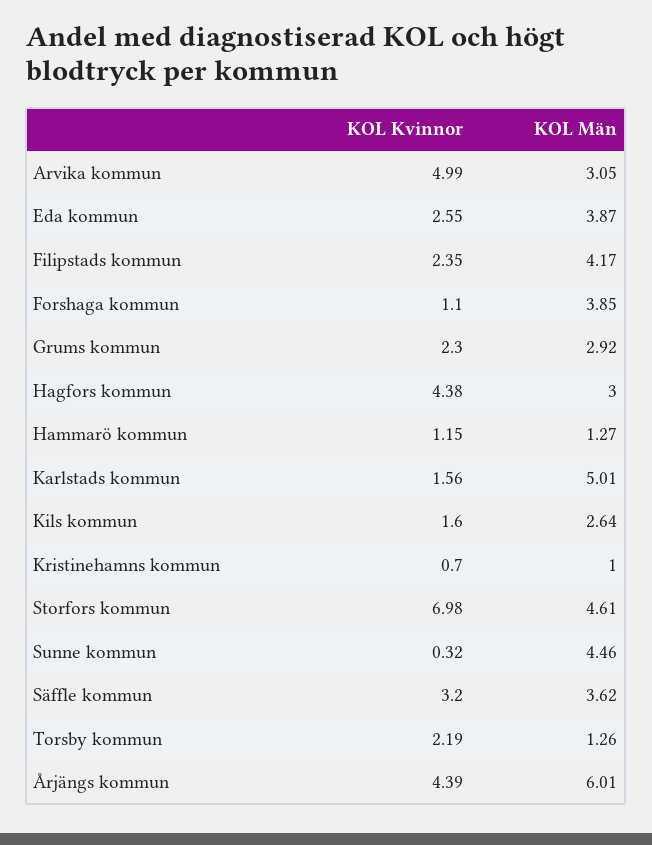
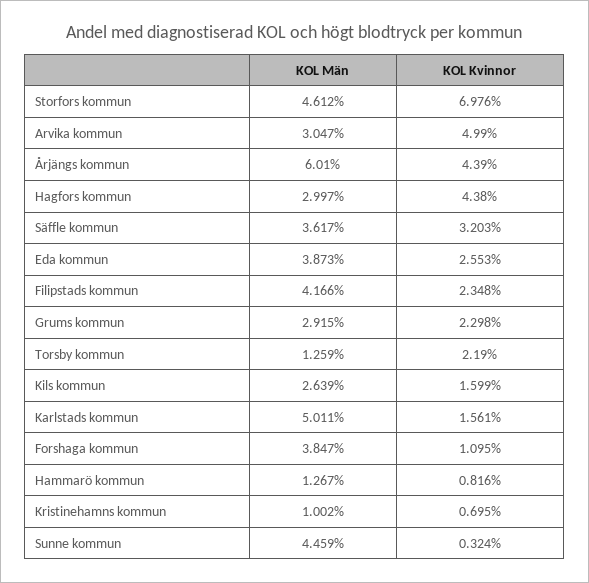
KOL Kvinnor, Hammarö kommun: 1.15 -> 0.816

